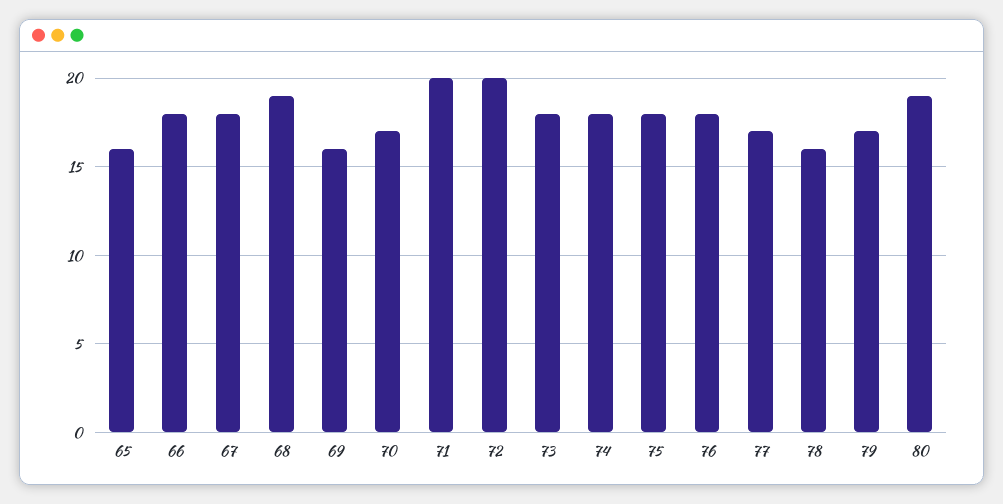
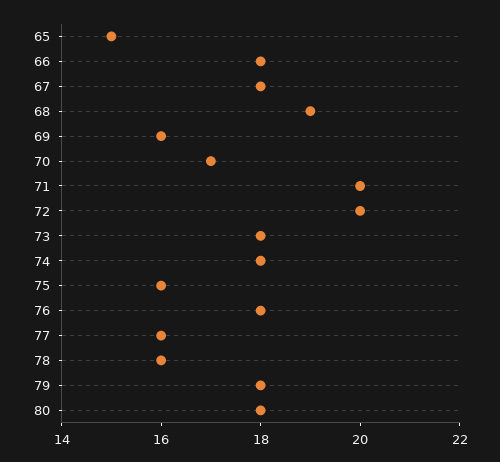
65: 16 -> 15
75: 18 -> 16
77: 17 -> 16
79: 17 -> 18
80: 19 -> 18

